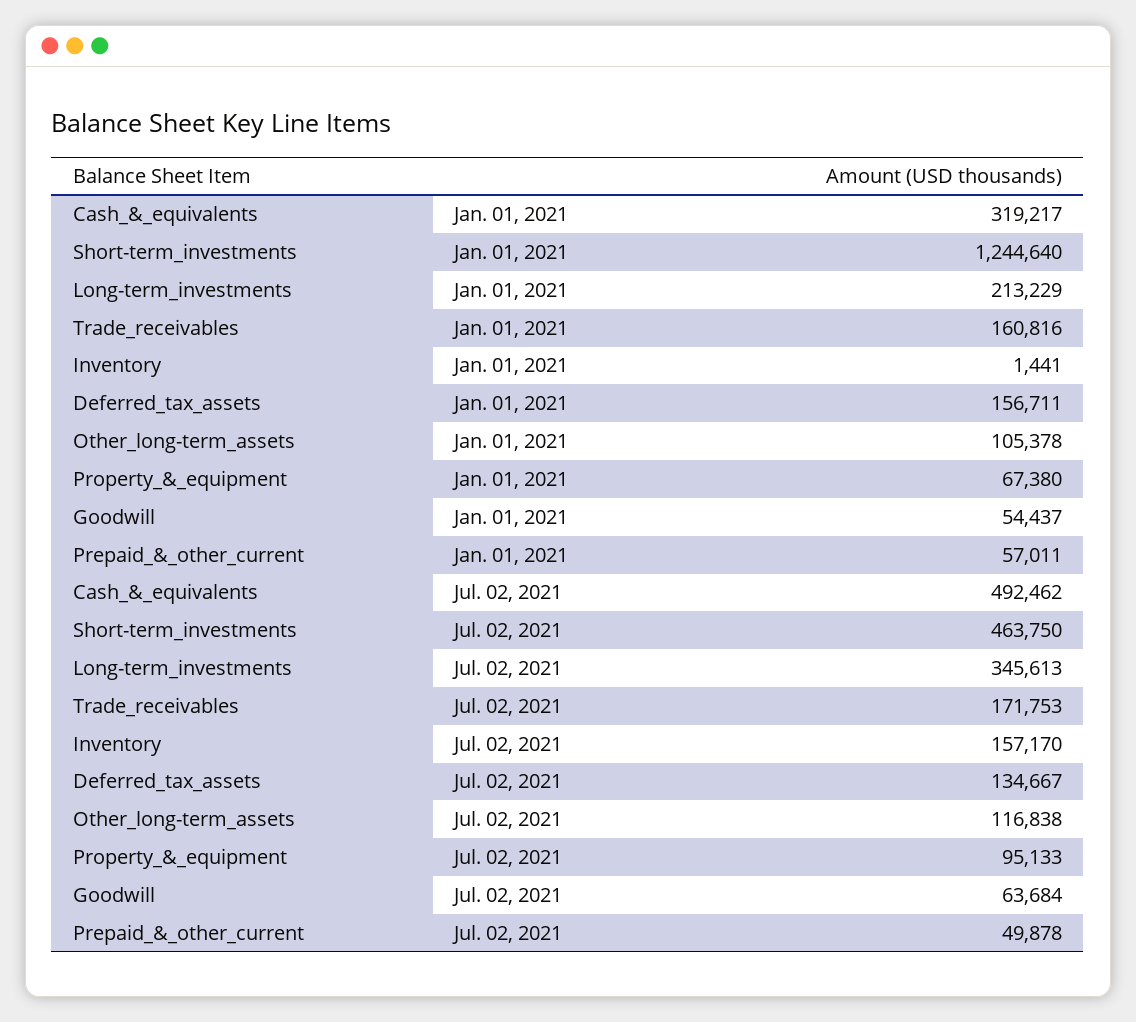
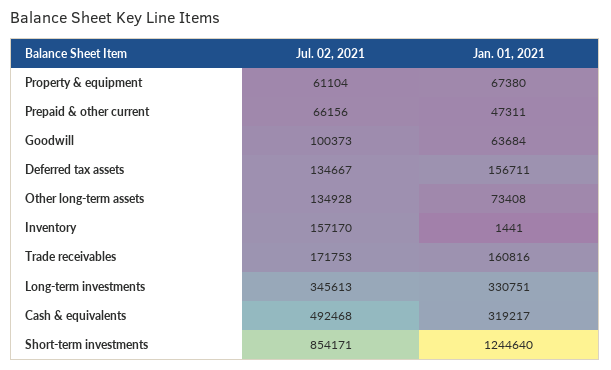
Long-term_investments, Jan. 01, 2021: 213229 -> 330751
Other_long-term_assets, Jan. 01, 2021: 105378 -> 73408
Goodwill, Jan. 01, 2021: 54437 -> 63684
Prepaid_&_other_current, Jan. 01, 2021: 57011 -> 47311
Cash_&_equivalents, Jul. 02, 2021: 492462 -> 492468
Short-term_investments, Jul. 02, 2021: 463750 -> 854171
Other_long-term_assets, Jul. 02, 2021: 116838 -> 134928
Property_&_equipment, Jul. 02, 2021: 95133 -> 61104
Goodwill, Jul. 02, 2021: 63684 -> 100373
Prepaid_&_other_current, Jul. 02, 2021: 49878 -> 66156

